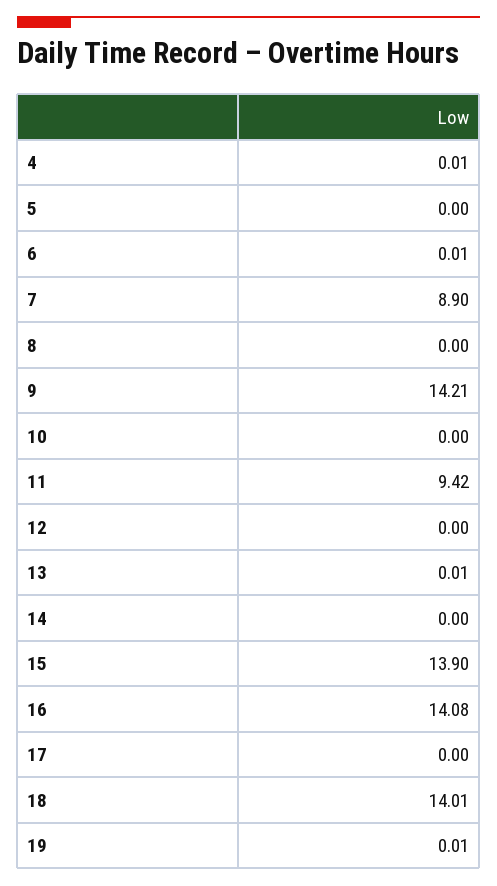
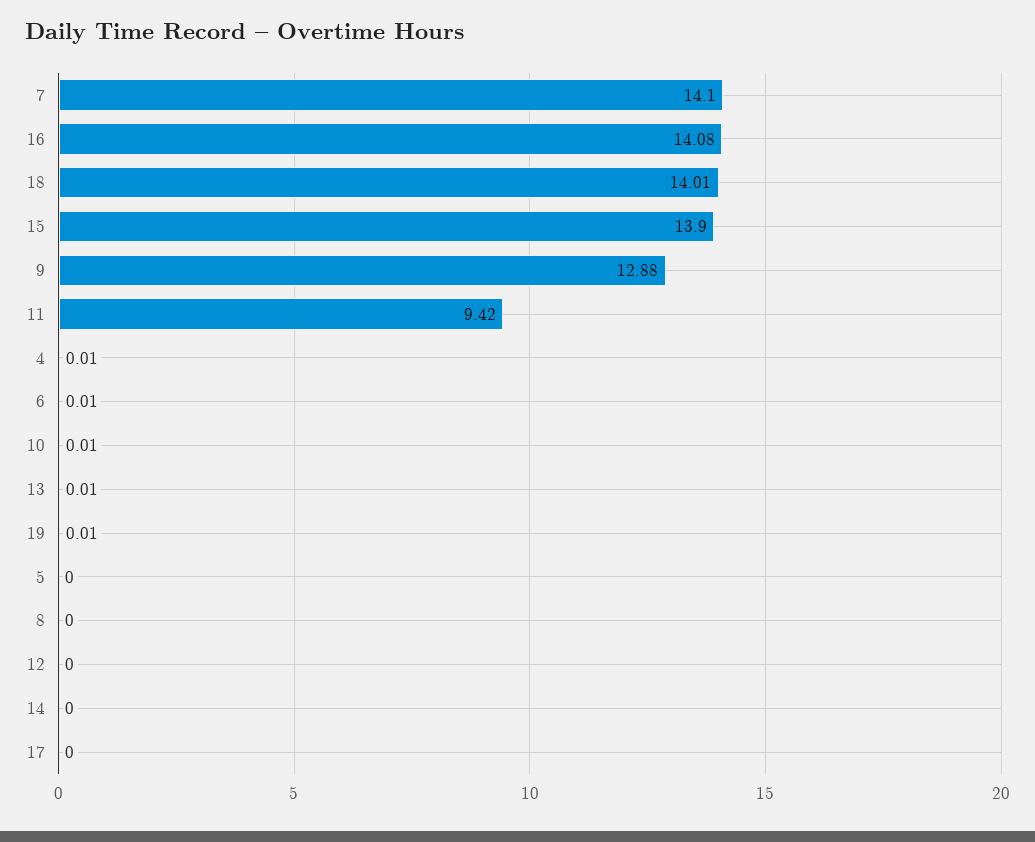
7: 8.9 -> 14.1
9: 14.21 -> 12.88
10: 0 -> 0.01

